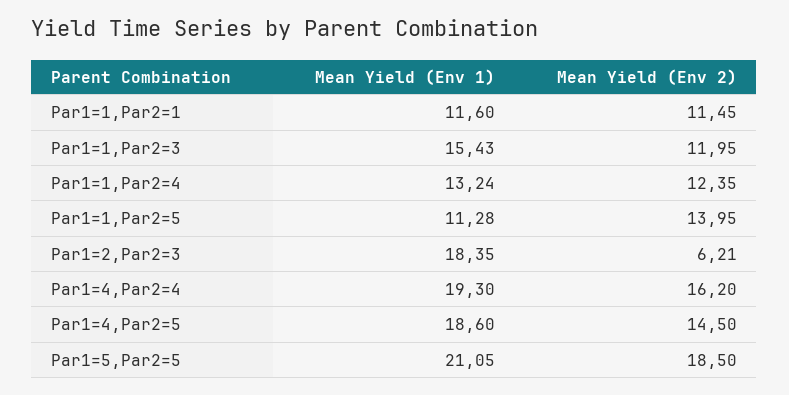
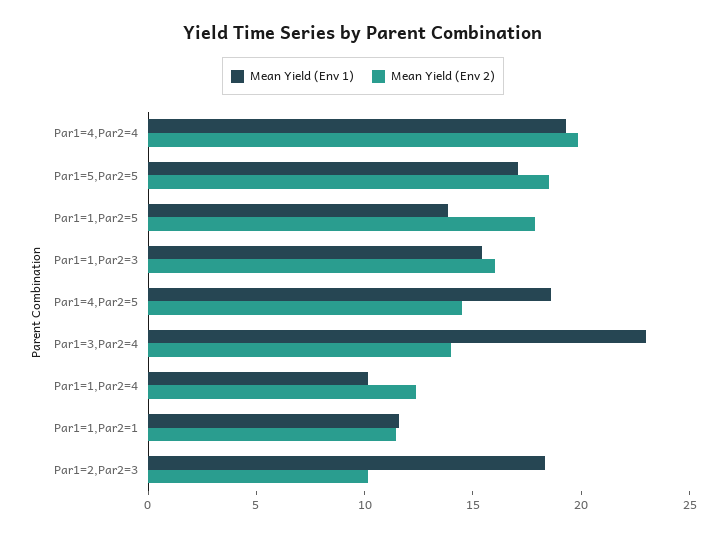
Mean Yield (Env 2), Par1=1,Par2=3: 11.95 -> 16
Mean Yield (Env 1), Par1=1,Par2=4: 13.24 -> 10
Mean Yield (Env 1), Par1=1,Par2=5: 11.28 -> 14
Mean Yield (Env 2), Par1=1,Par2=5: 13.95 -> 18
Mean Yield (Env 2), Par1=2,Par2=3: 6.21 -> 10
Mean Yield (Env 2), Par1=4,Par2=4: 16.2 -> 20
Mean Yield (Env 1), Par1=5,Par2=5: 21.05 -> 17
Mean Yield (Env 1), Par1=3,Par2=4: none -> 23
Mean Yield (Env 2), Par1=3,Par2=4: none -> 14

